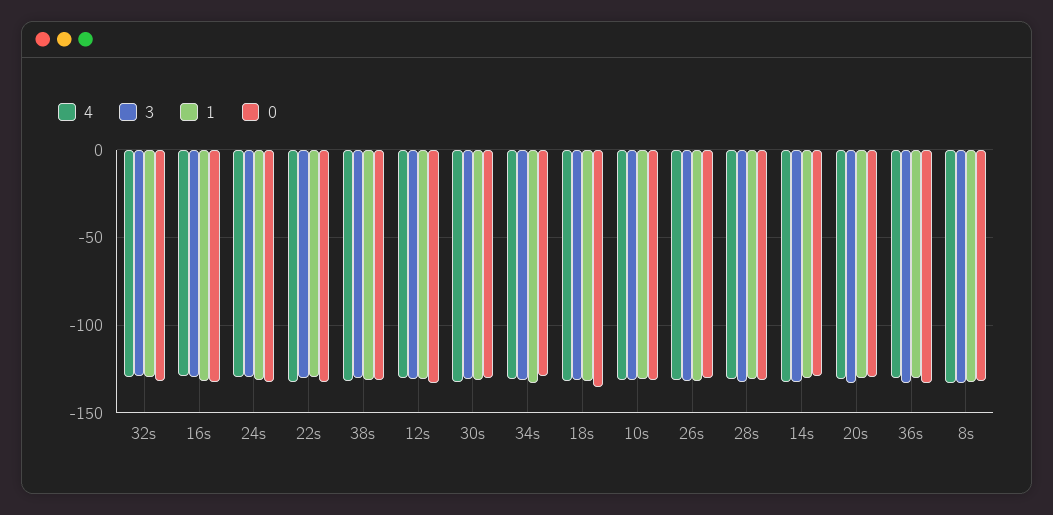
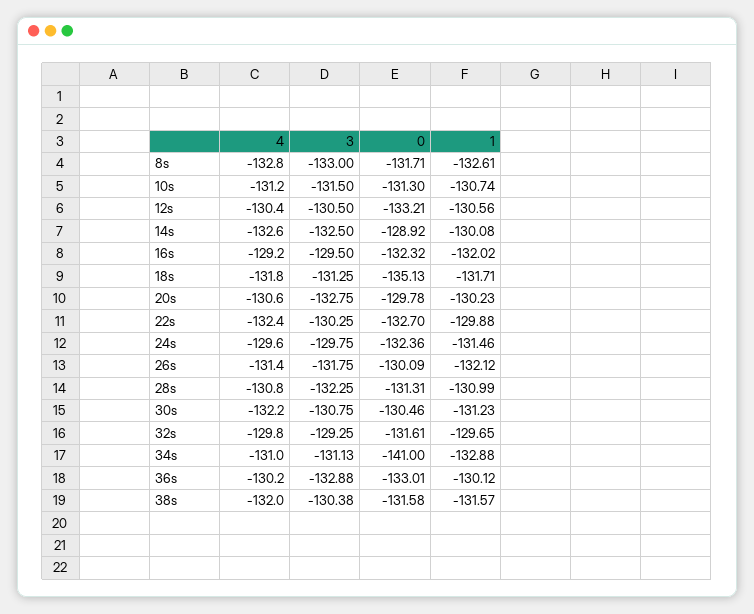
0, 34s: -130 -> -141

